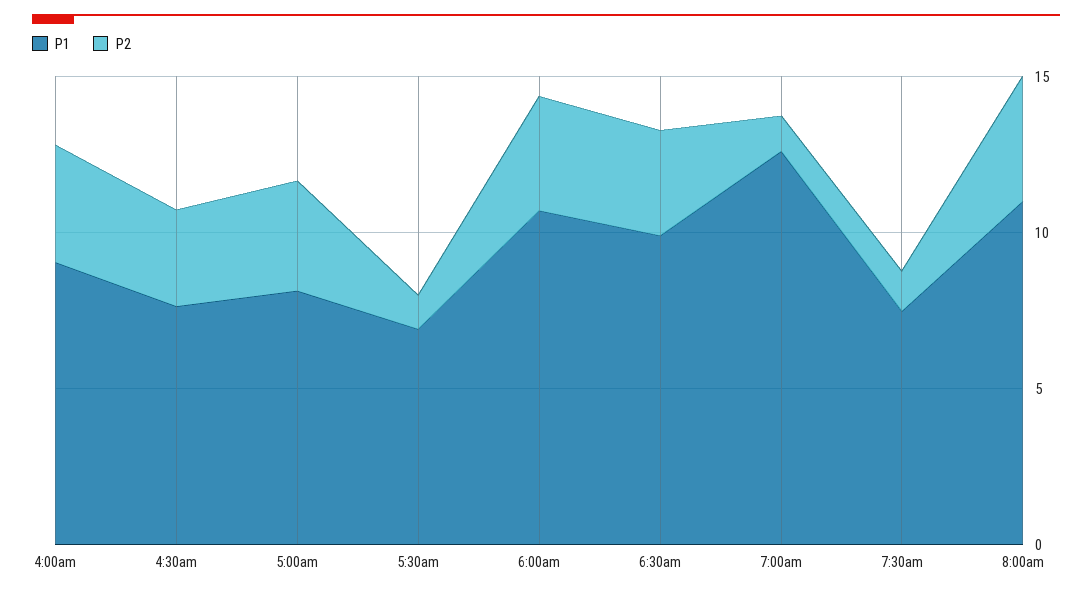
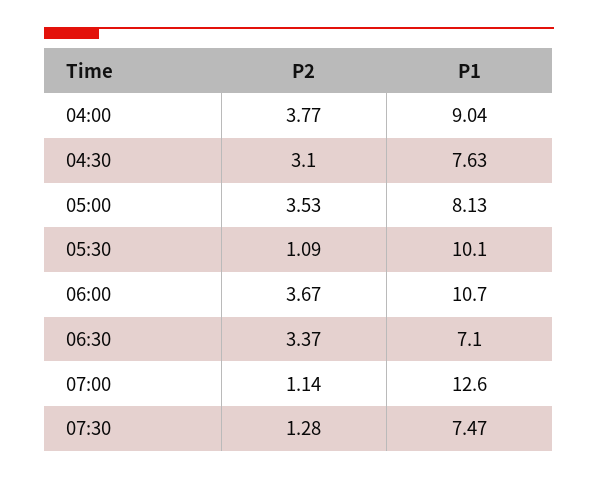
P1, 5:30am: 7 -> 10.1
P1, 6:30am: 10 -> 7.1
P1, 8:00am: 11 -> none
P2, 8:00am: 4 -> none

